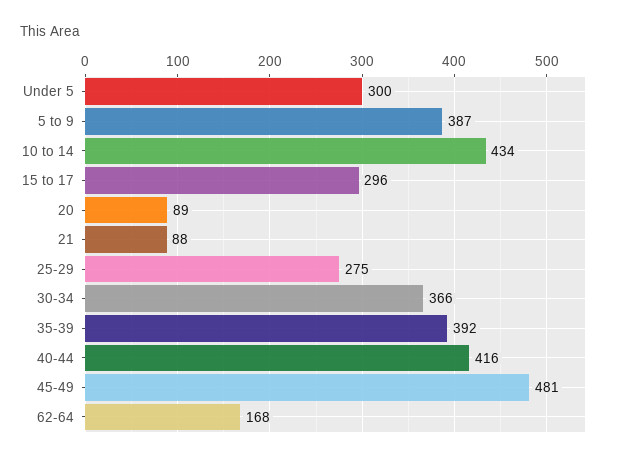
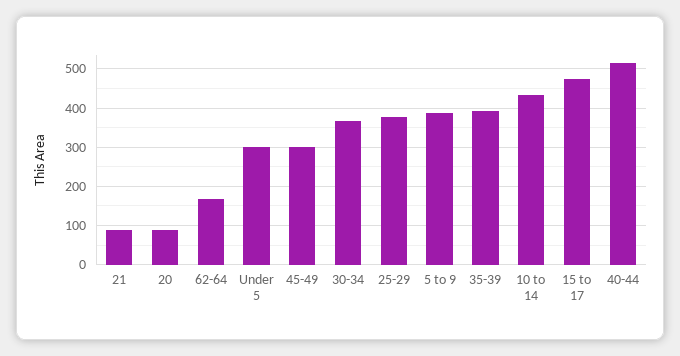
15 to 17: 296 -> 480
25-29: 275 -> 380
40-44: 416 -> 520
45-49: 481 -> 300

